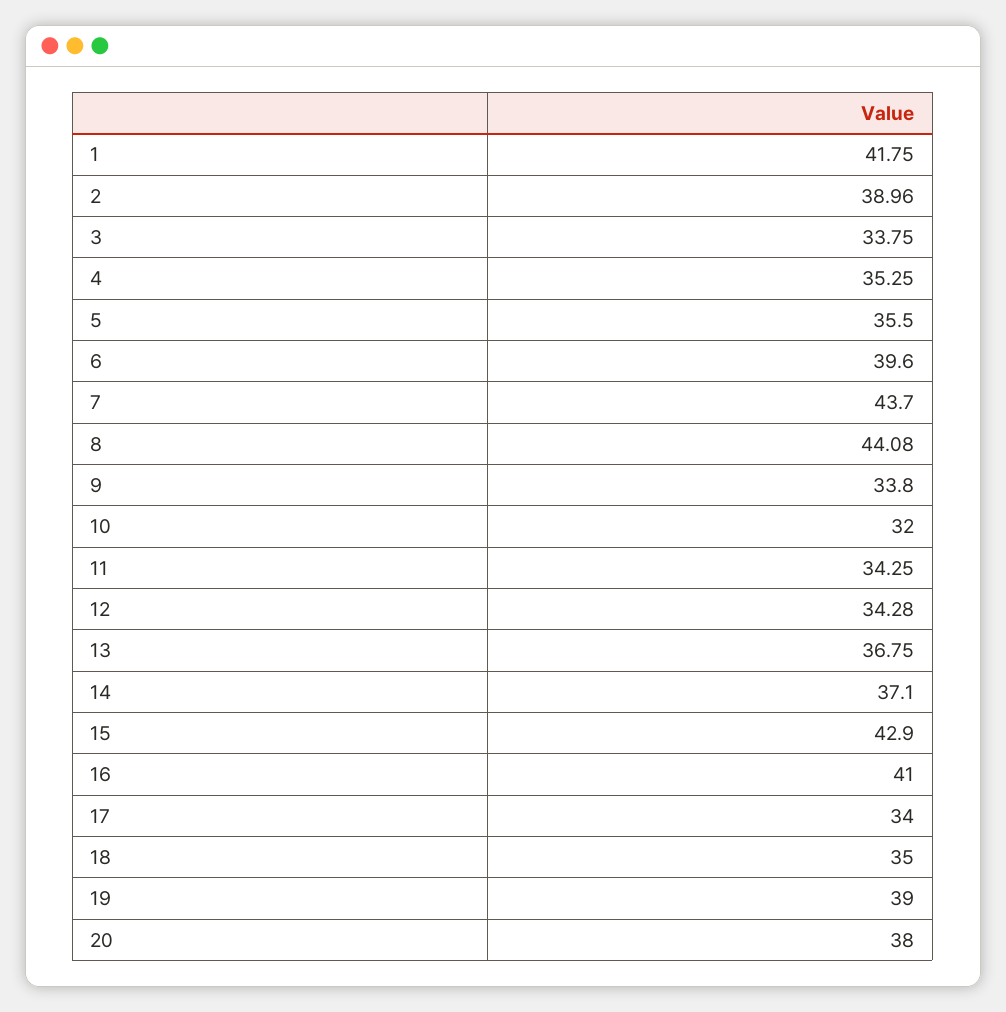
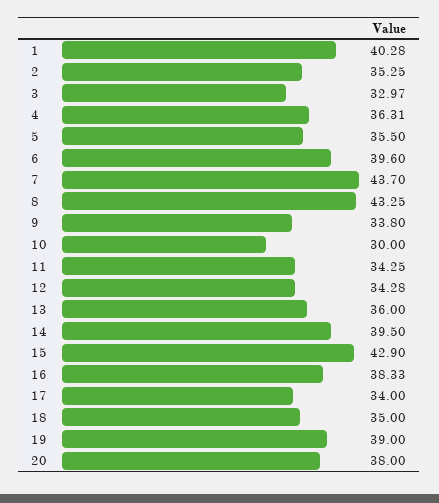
1: 41.75 -> 40.28
2: 38.96 -> 35.25
3: 33.75 -> 32.97
4: 35.25 -> 36.31
8: 44.08 -> 43.25
10: 32 -> 30
13: 36.75 -> 36
14: 37.1 -> 39.5
16: 41 -> 38.33

